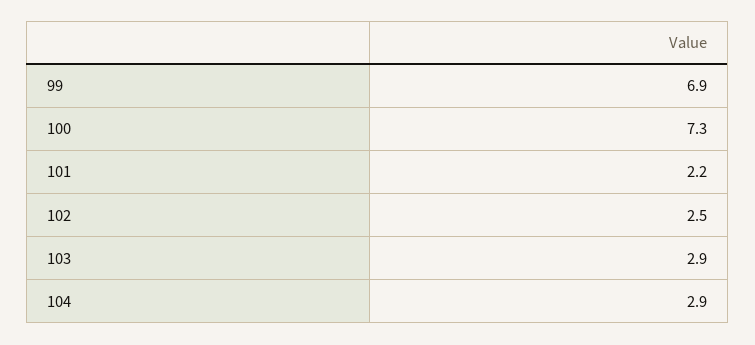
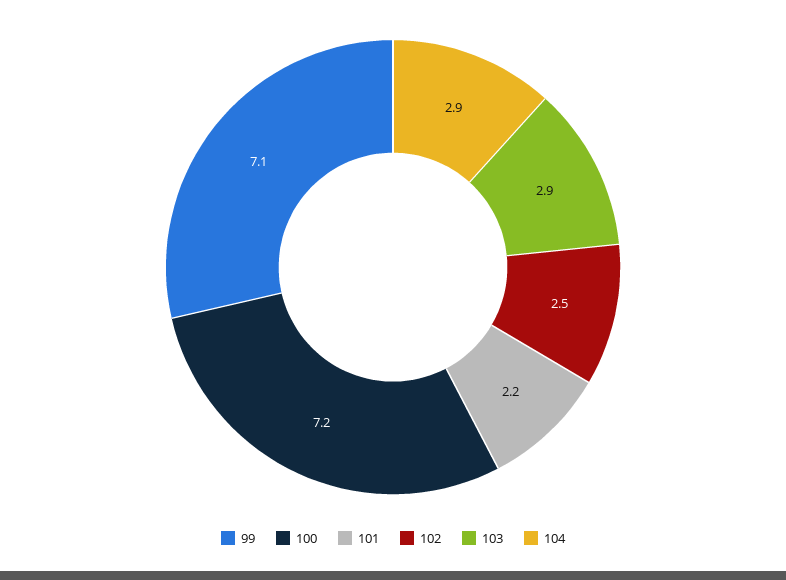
99: 6.9 -> 7.1
100: 7.3 -> 7.2

